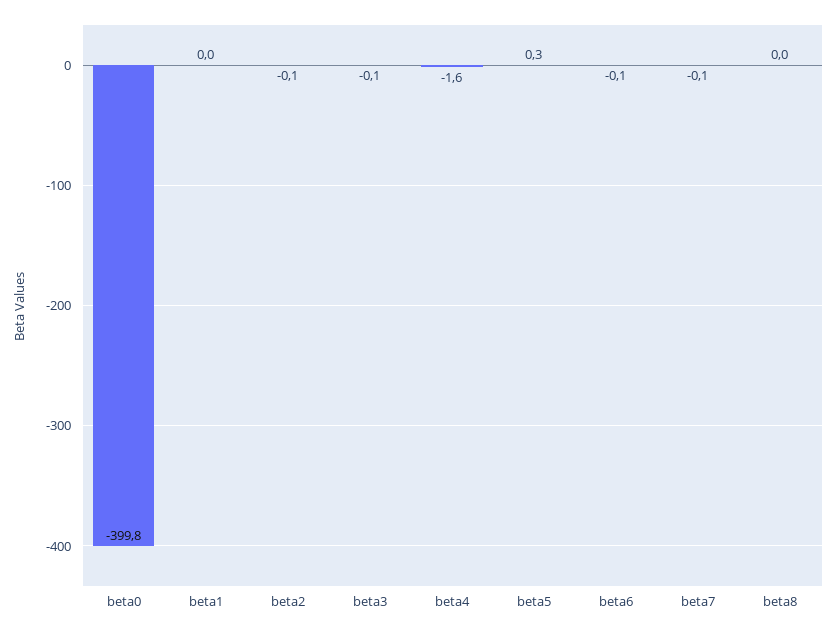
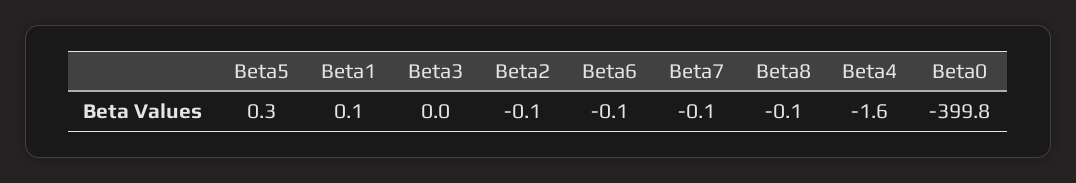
beta1: 0 -> 0.1
beta3: -0.1 -> 0
beta8: 0 -> -0.1

